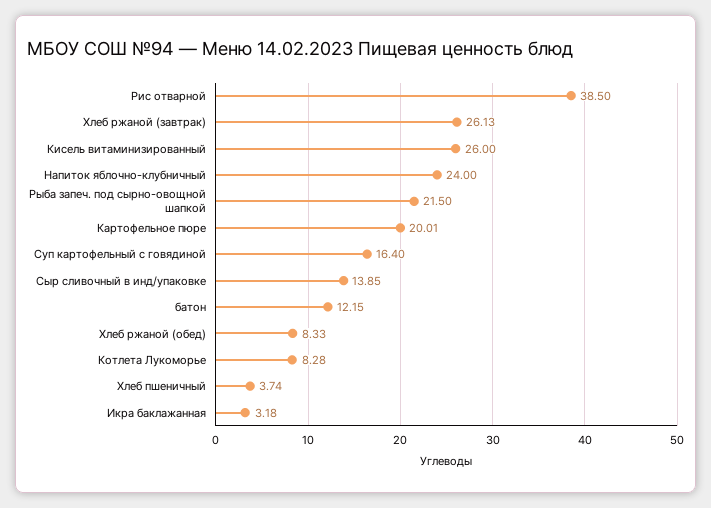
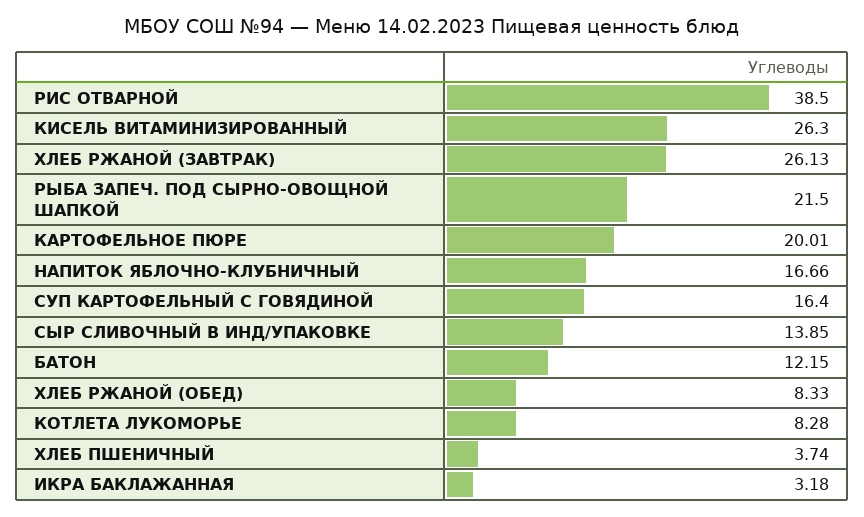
Кисель витаминизированный: 26 -> 26.3
Напиток яблочно-клубничный: 24 -> 16.66

